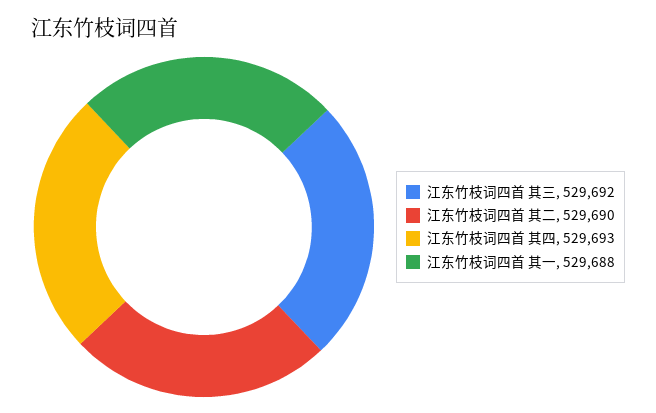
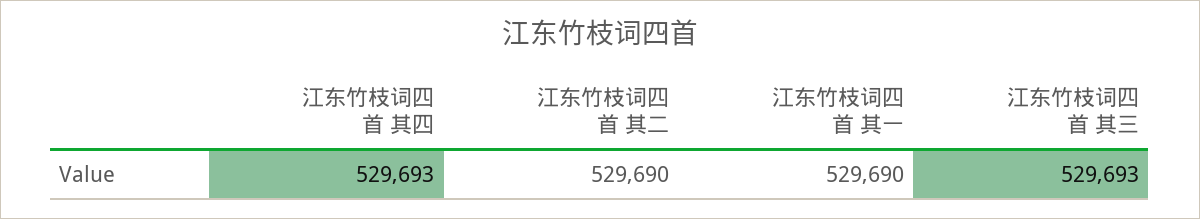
江东竹枝词四首 其三: 529692 -> 529693
江东竹枝词四首 其一: 529688 -> 529690

